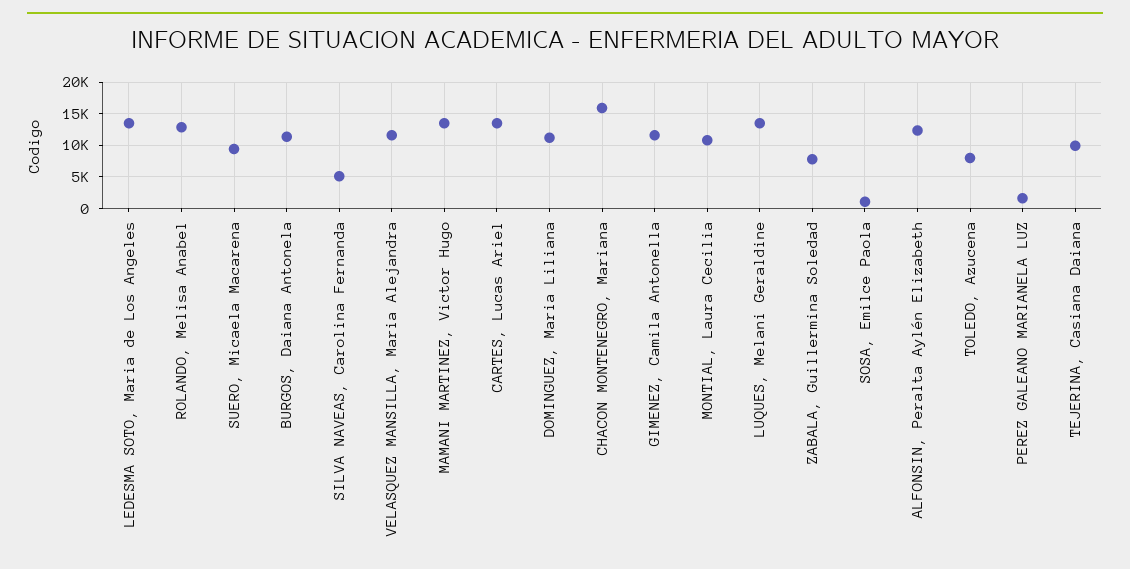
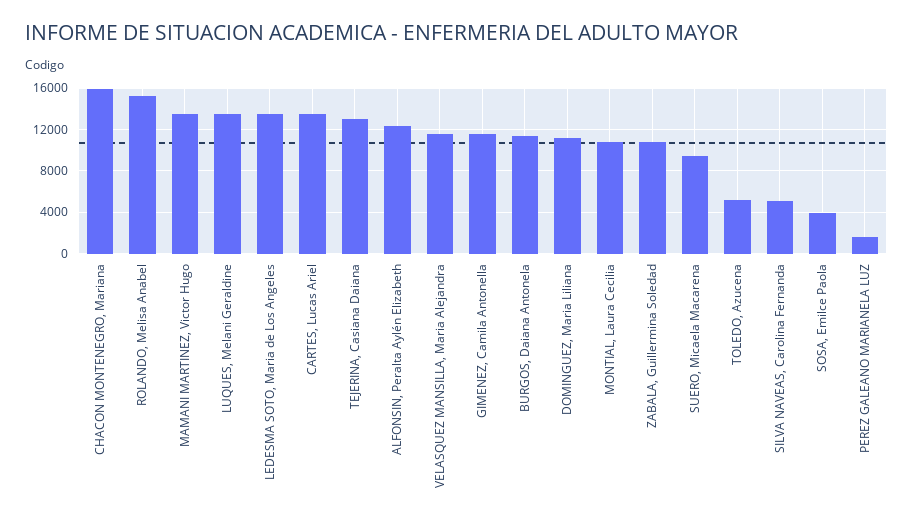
ROLANDO, Melisa Anabel: 13000 -> 15000
ZABALA, Guillermina Soledad: 8000 -> 11000
SOSA, Emilce Paola: 1000 -> 4000
TOLEDO, Azucena: 8000 -> 5000
TEJERINA, Casiana Daiana: 10000 -> 13000

